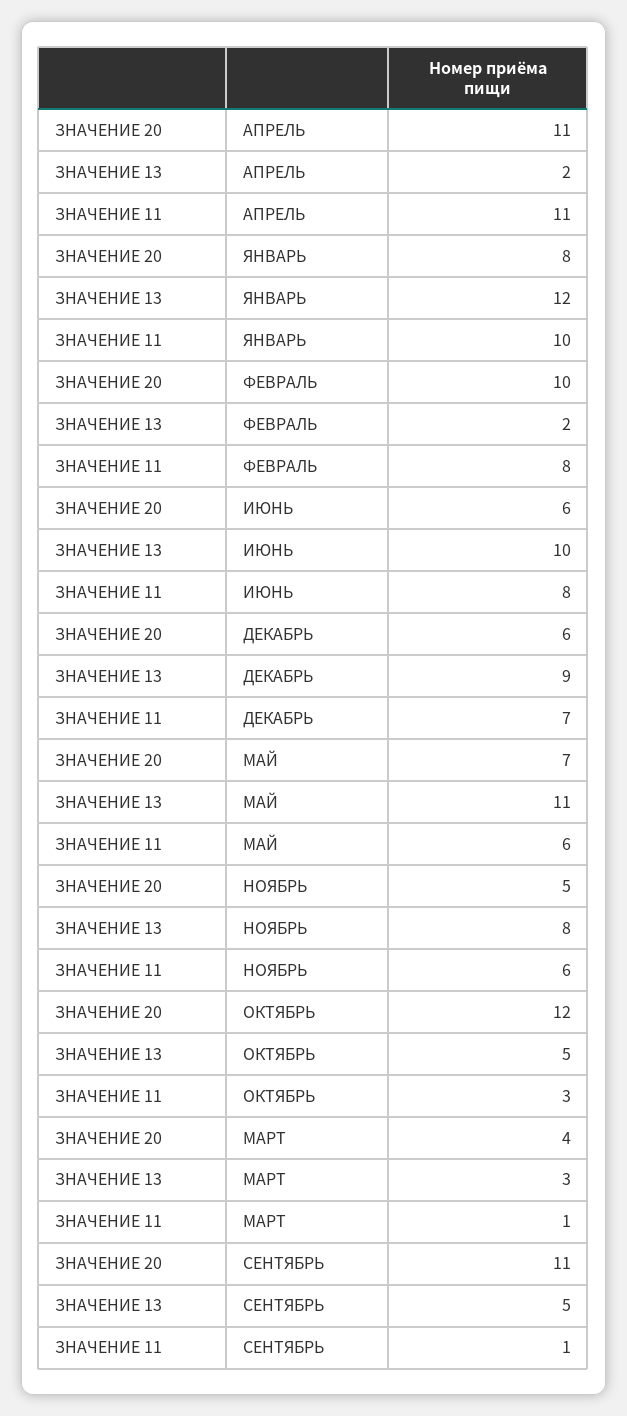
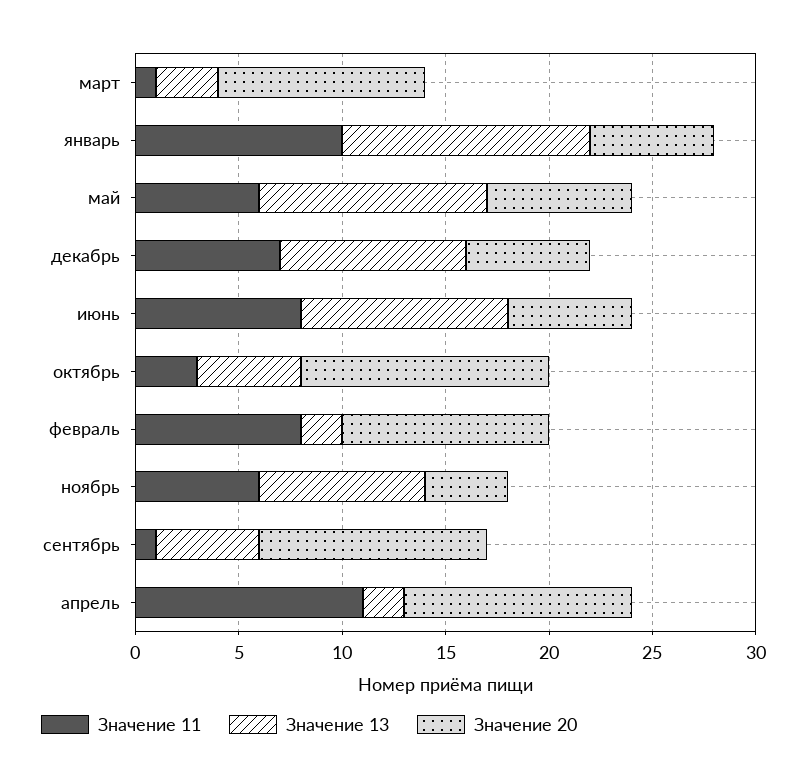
ЗНАЧЕНИЕ 20, ЯНВАРЬ: 8 -> 6
ЗНАЧЕНИЕ 20, НОЯБРЬ: 5 -> 4
ЗНАЧЕНИЕ 20, МАРТ: 4 -> 10

